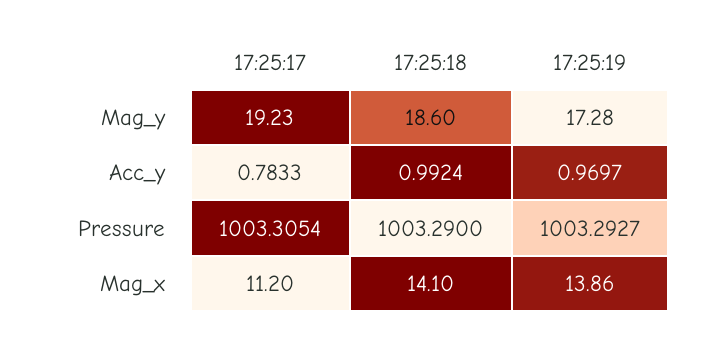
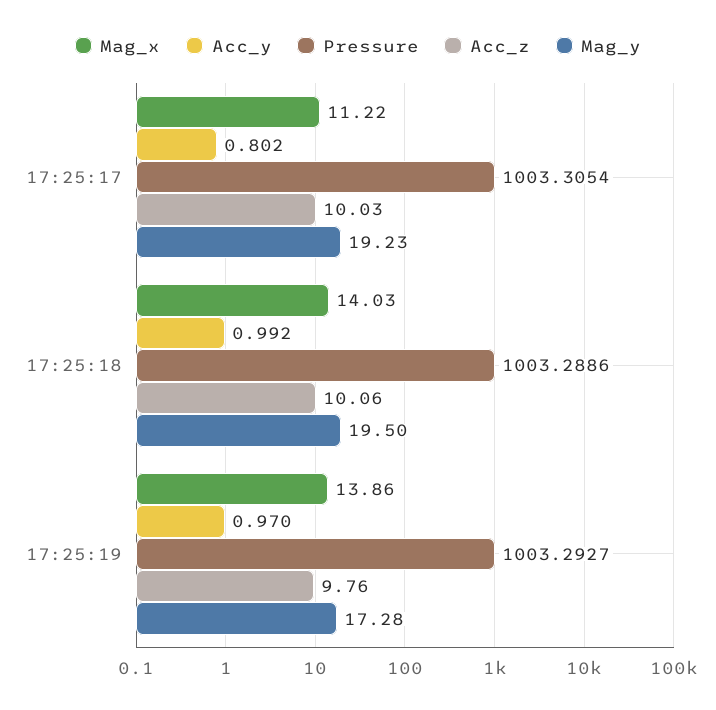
Mag_y, 17:25:18: 18.6 -> 19.5
Acc_y, 17:25:17: 0.7833 -> 0.802
Pressure, 17:25:18: 1003.29 -> 1003.2886
Mag_x, 17:25:17: 11.2 -> 11.22
Mag_x, 17:25:18: 14.1 -> 14.03
Acc_z, 17:25:17: none -> 10.03
Acc_z, 17:25:18: none -> 10.06
Acc_z, 17:25:19: none -> 9.76

